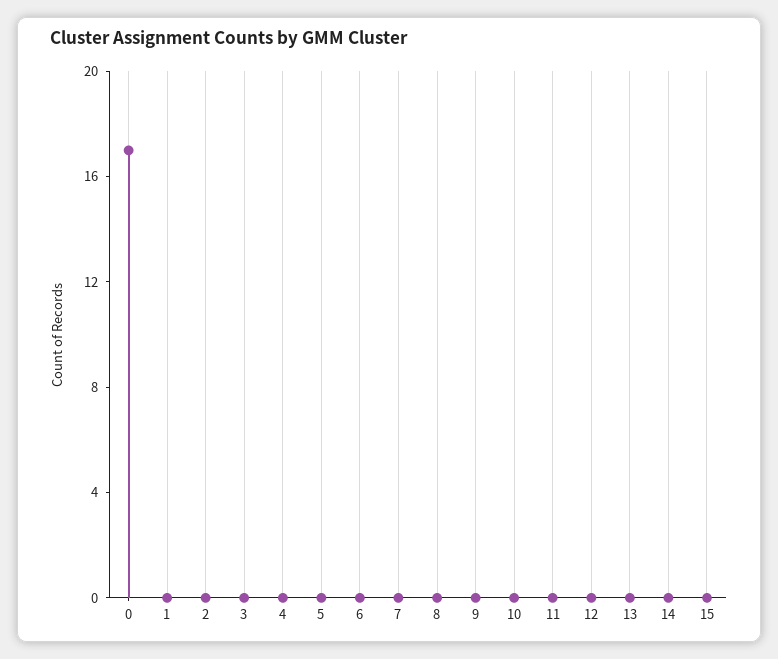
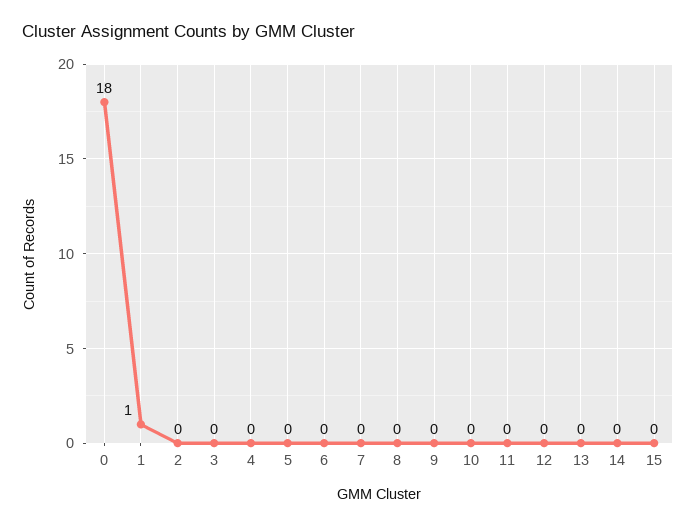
0: 17 -> 18
1: 0 -> 1

